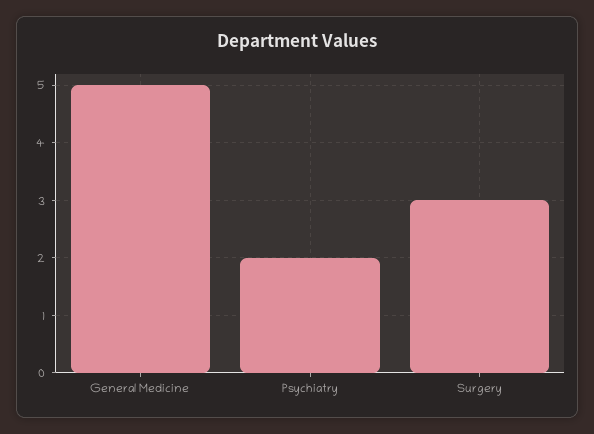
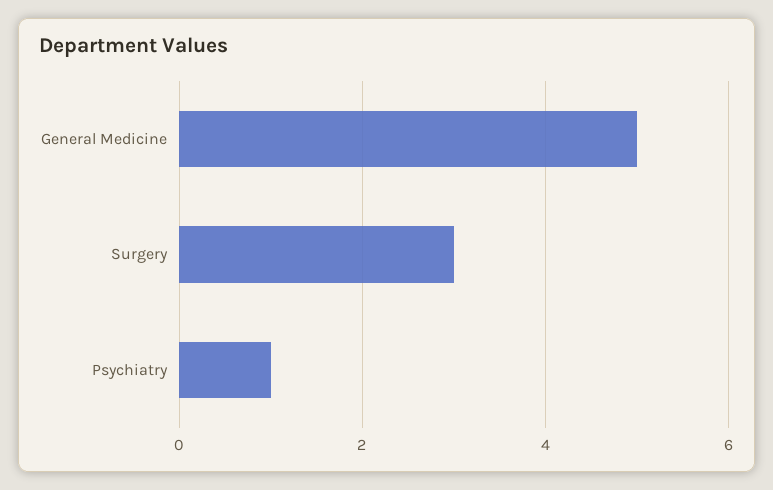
Psychiatry: 2 -> 1

